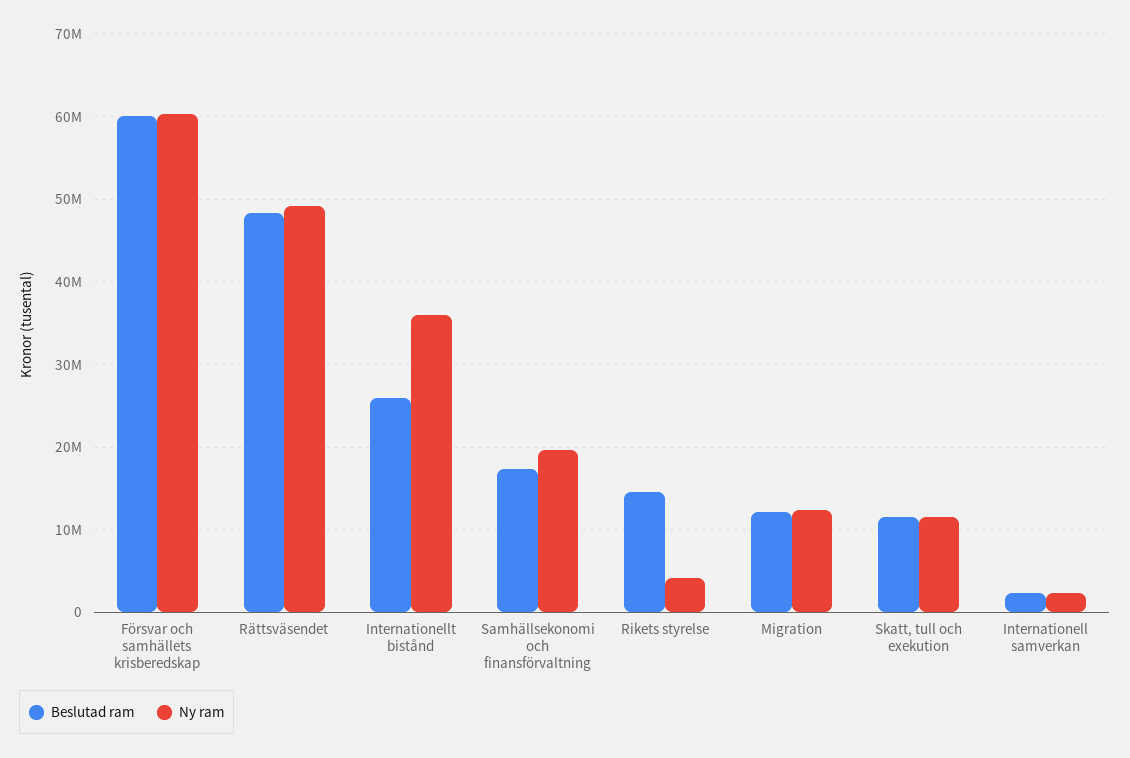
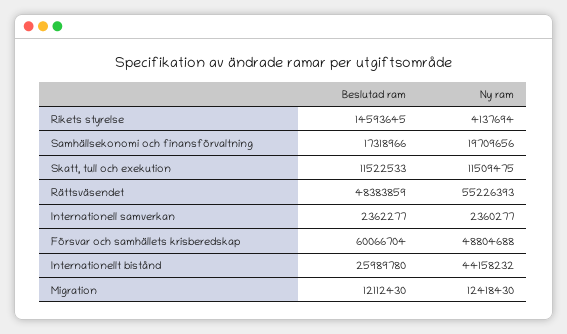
Ny ram, Försvar och samhällets krisberedskap: 60000000 -> 48804688
Ny ram, Rättsväsendet: 49000000 -> 55226393
Ny ram, Internationellt bistånd: 36000000 -> 44158232

